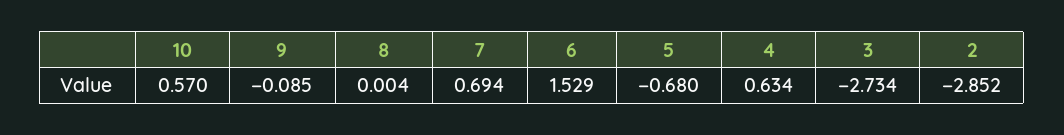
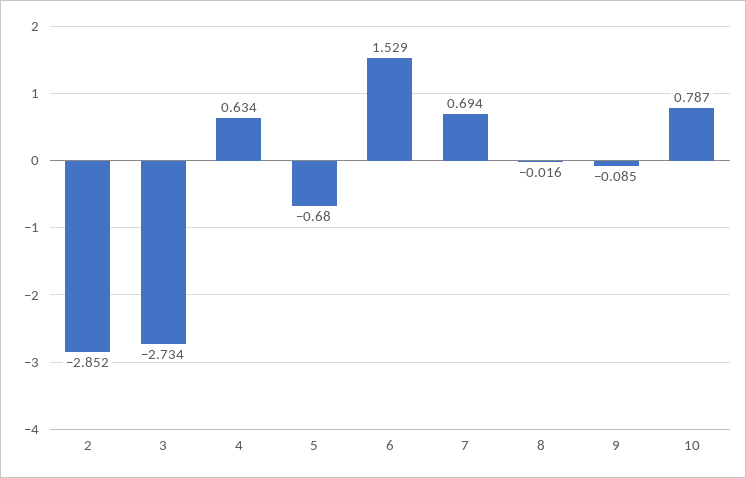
10: 0.57 -> 0.787
8: 0.004 -> -0.016

